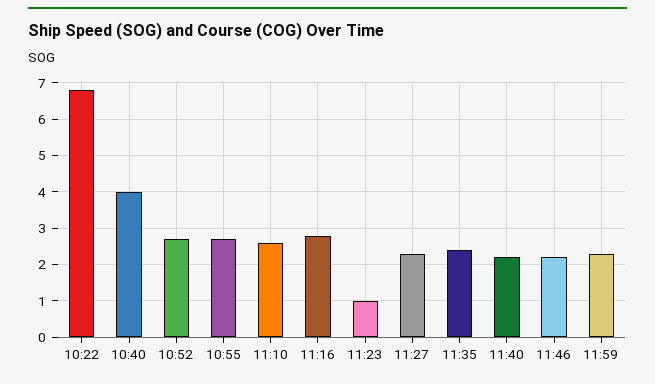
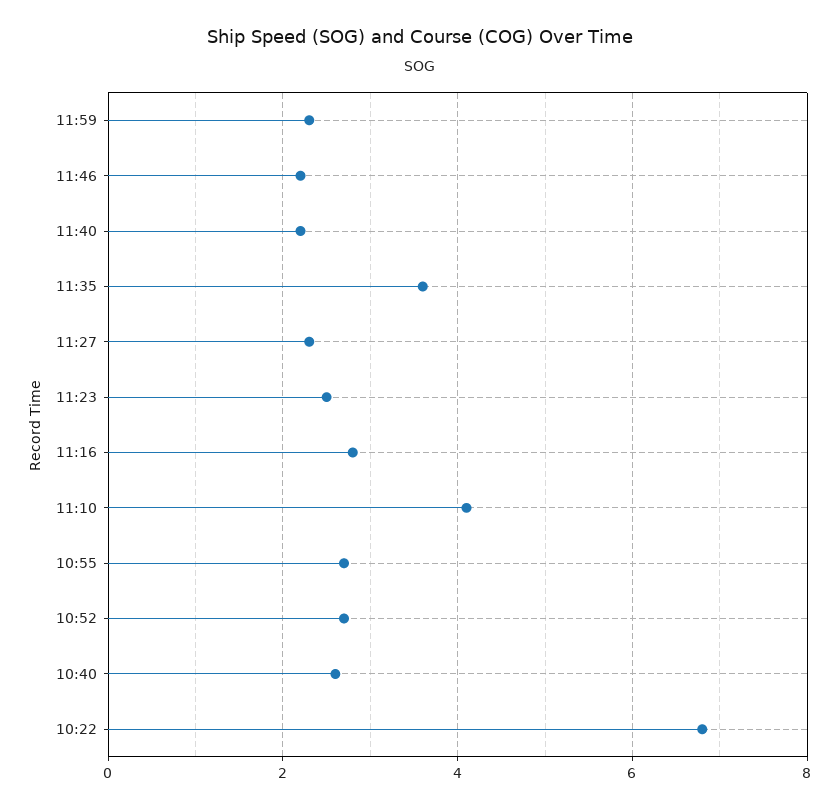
10:40: 4 -> 2.5
11:10: 2.5 -> 4
11:23: 1 -> 2.5
11:35: 2.5 -> 3.5

